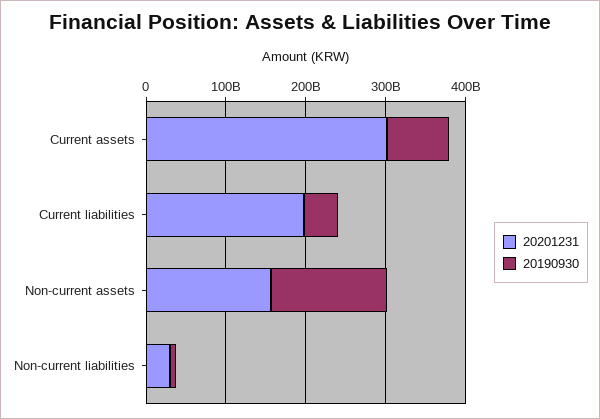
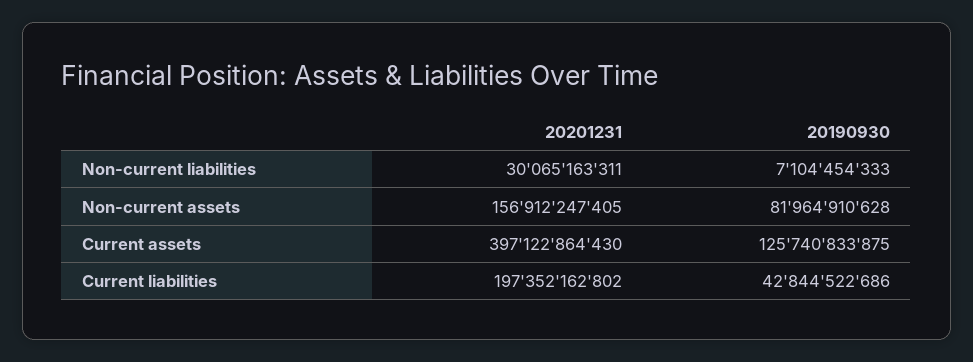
20201231, Current assets: 300000000000 -> 397122864430
20190930, Current assets: 80000000000 -> 125740833875
20190930, Non-current assets: 140000000000 -> 81964910628

